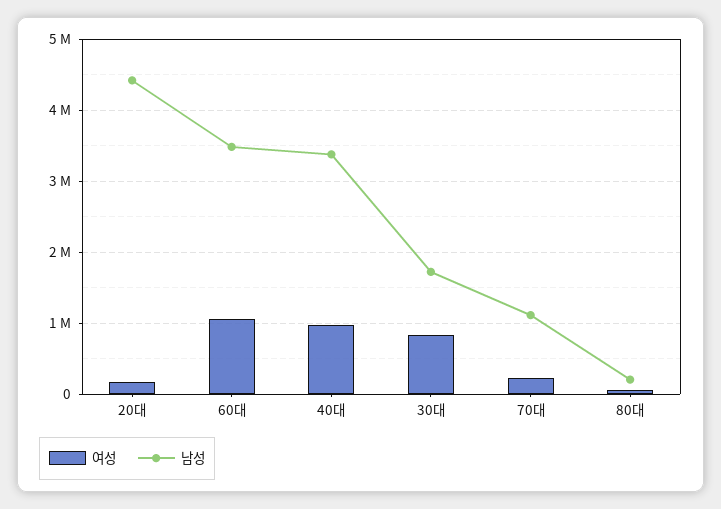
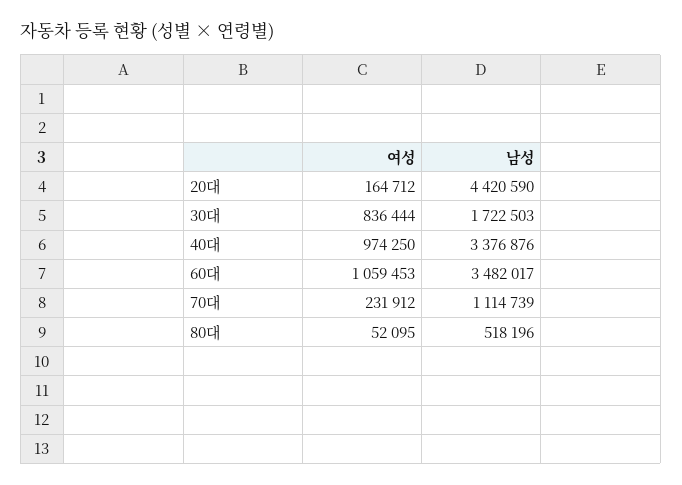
남성, 80대: 200000 -> 518196

